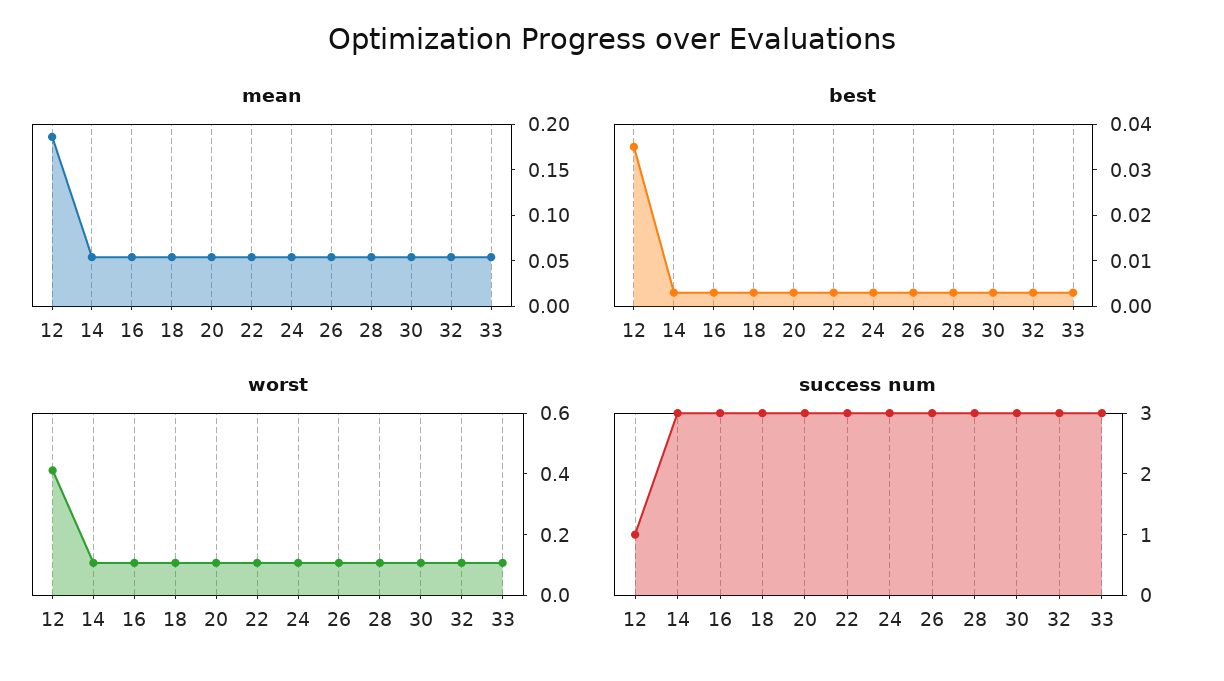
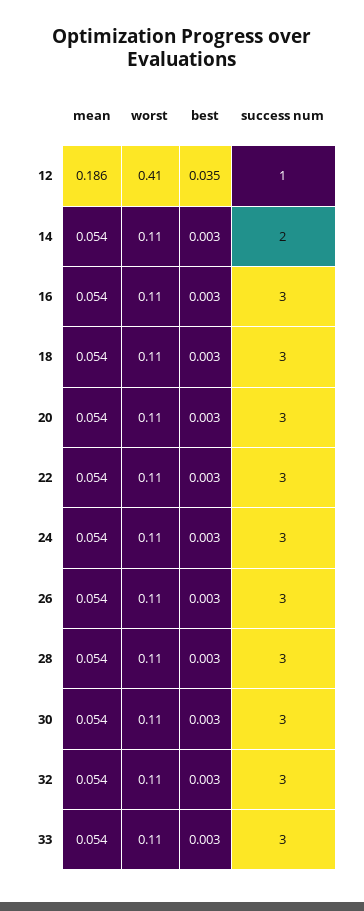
success num, 14: 3 -> 2

